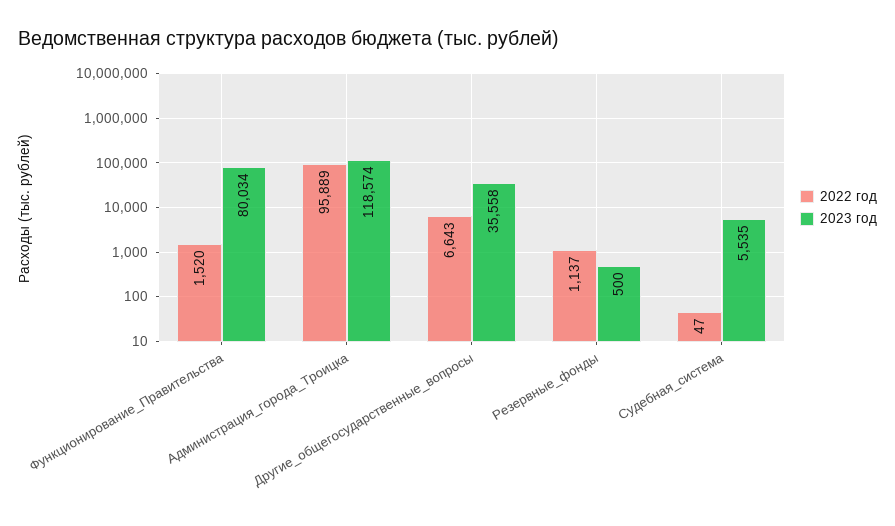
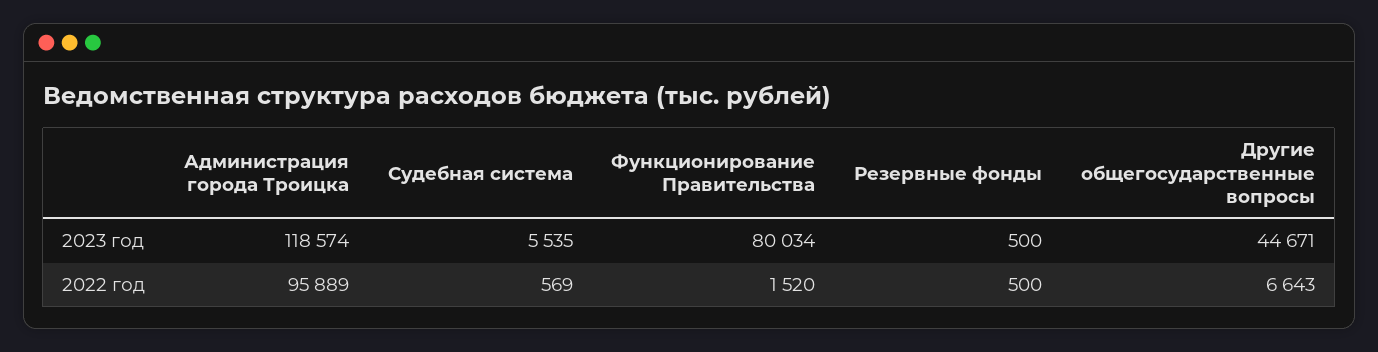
2023 год, Другие_общегосударственные_вопросы: 35558 -> 44671
2022 год, Резервные_фонды: 1137 -> 500
2022 год, Судебная_система: 47 -> 569

